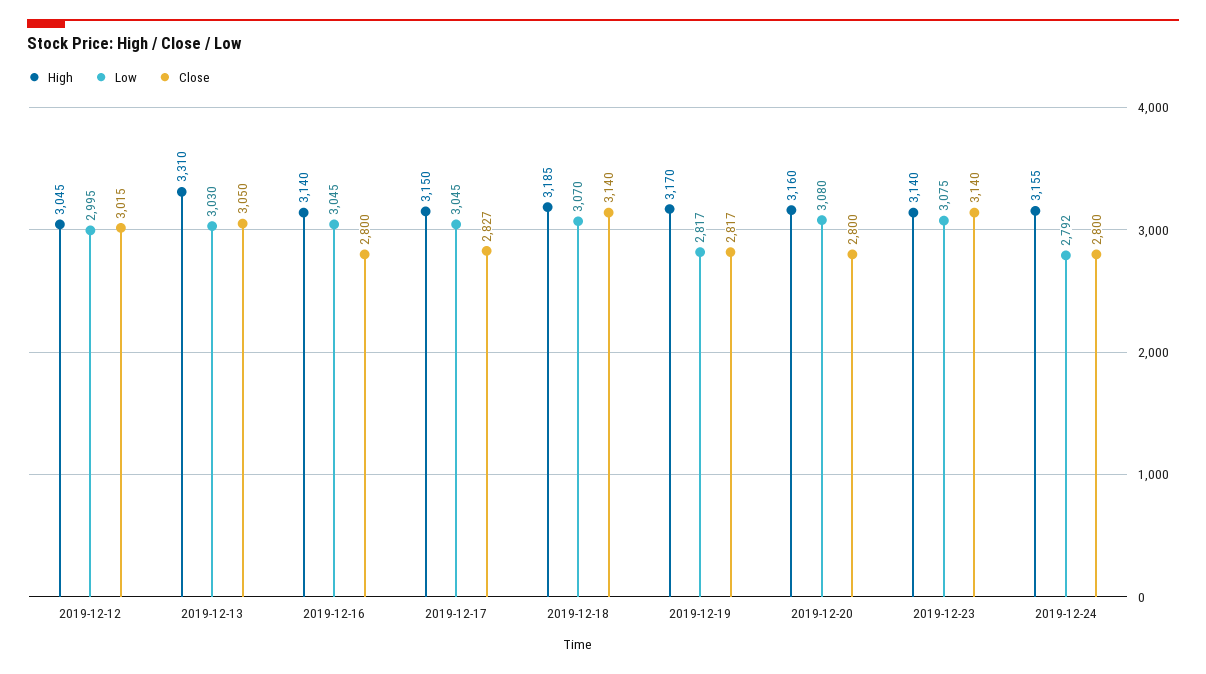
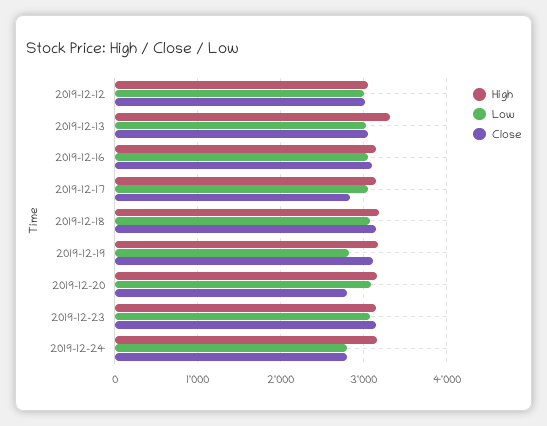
Close, 2019-12-16: 2800 -> 3100
Close, 2019-12-19: 2817 -> 3100

